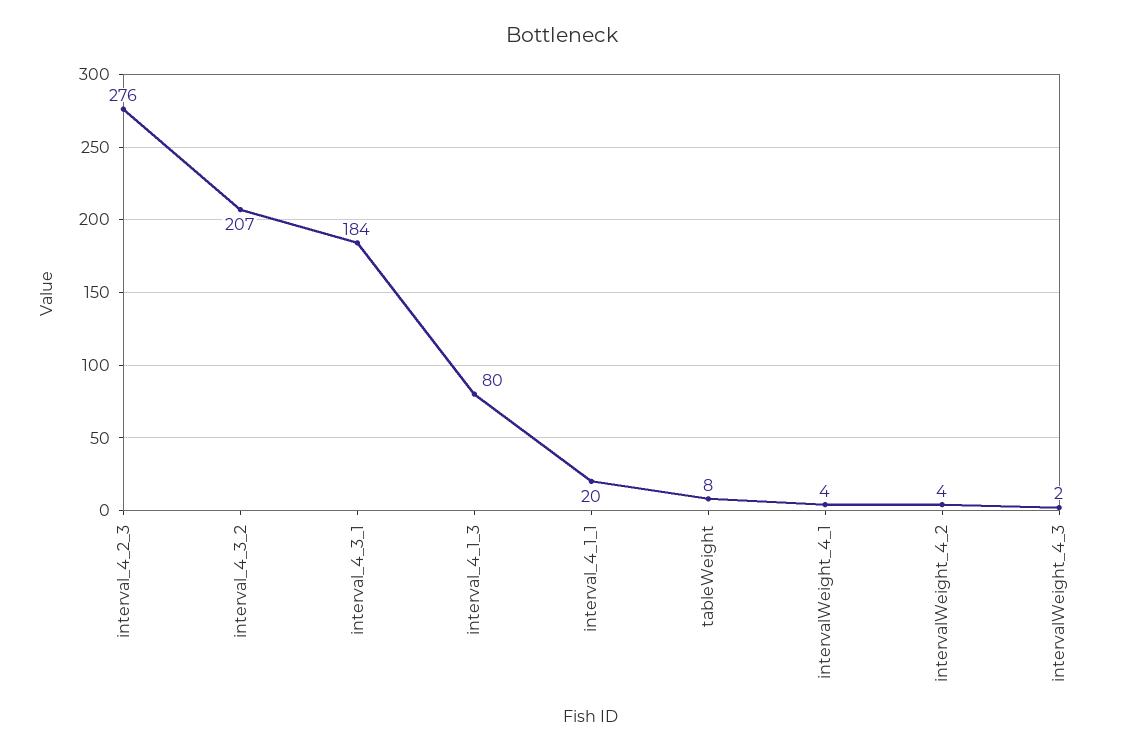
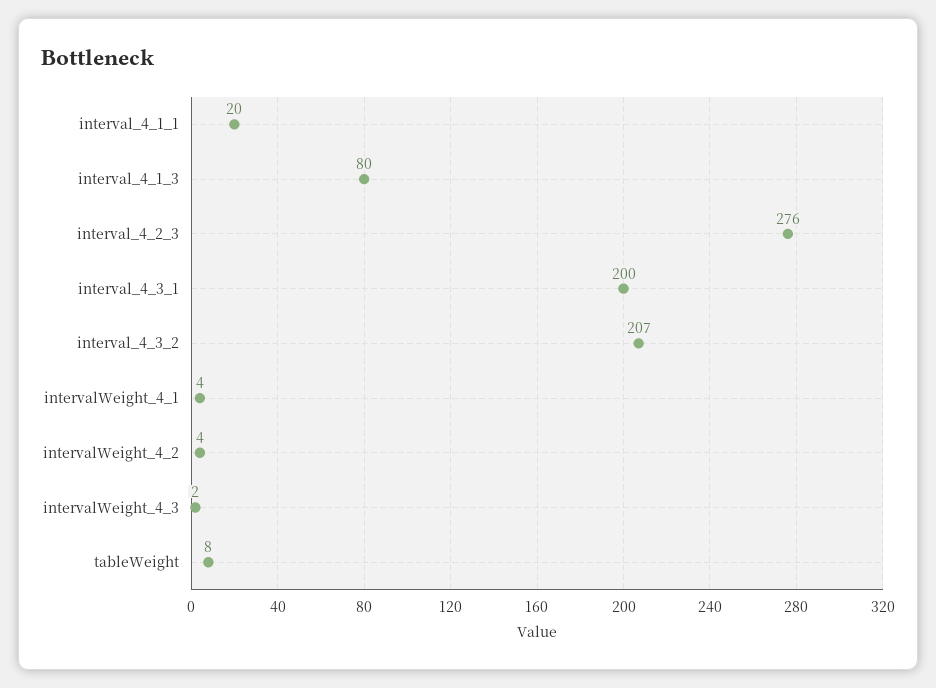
interval_4_3_1: 184 -> 200

